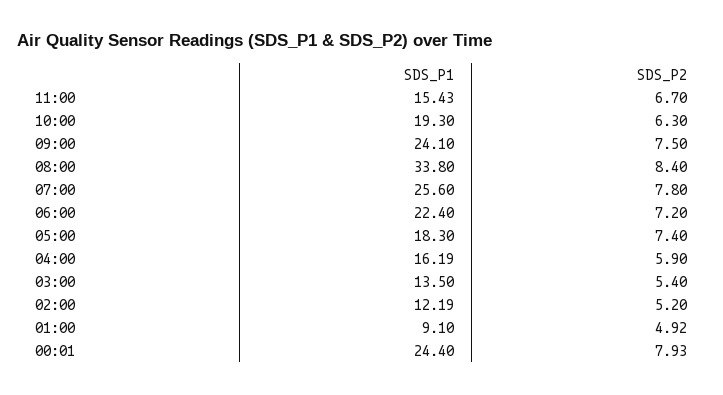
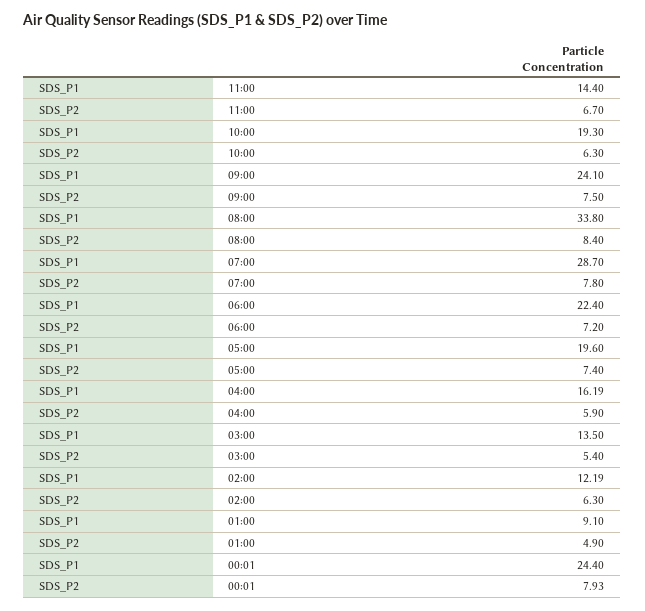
SDS_P1, 11:00: 15.43 -> 14.4
SDS_P1, 07:00: 25.6 -> 28.7
SDS_P1, 05:00: 18.3 -> 19.6
SDS_P2, 02:00: 5.2 -> 6.3
SDS_P2, 01:00: 4.92 -> 4.9

